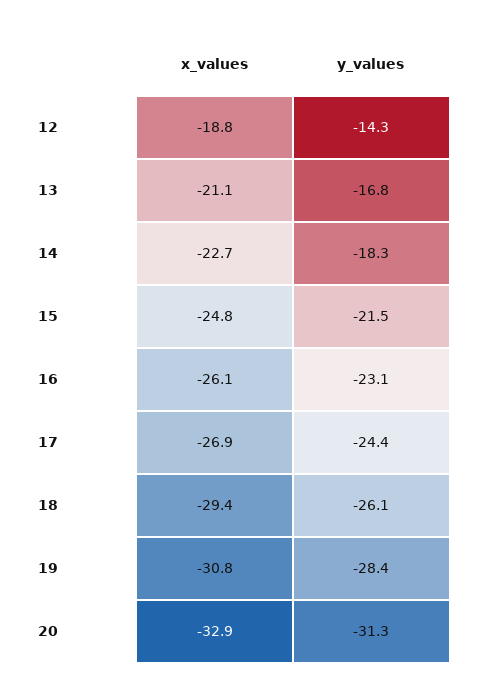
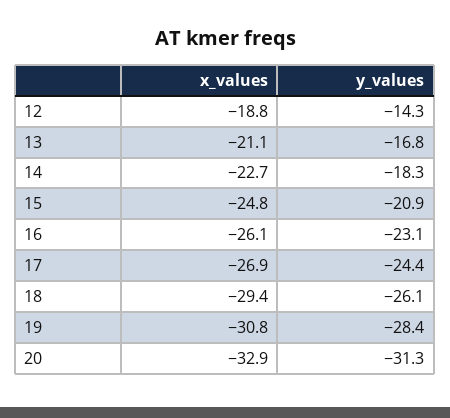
y_values, 15: -21.5 -> -20.9

